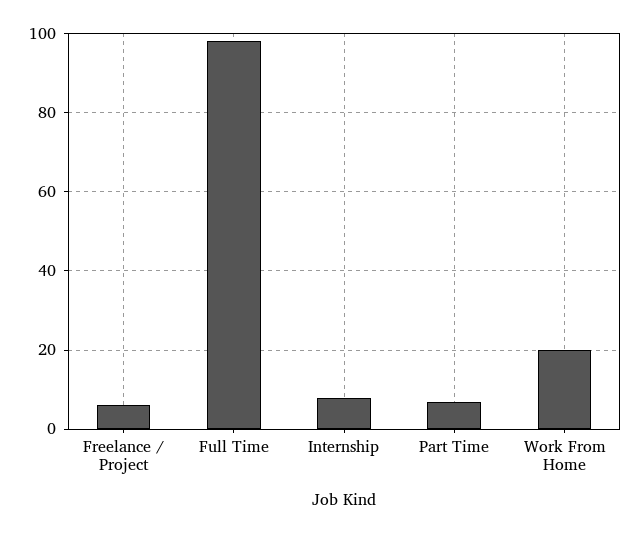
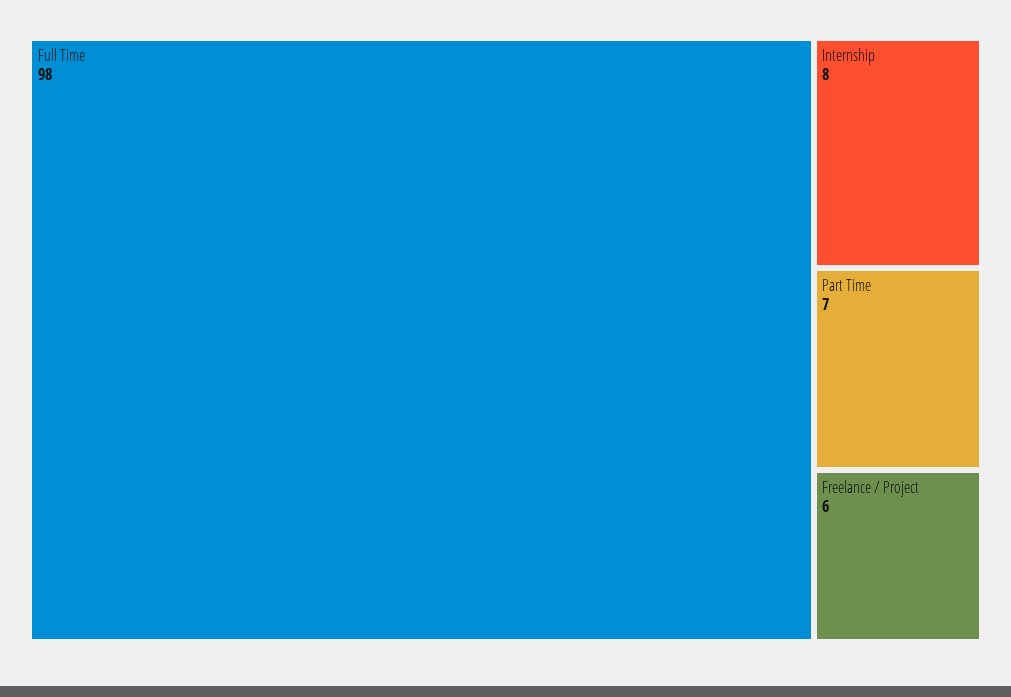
Work From Home: 20 -> none

